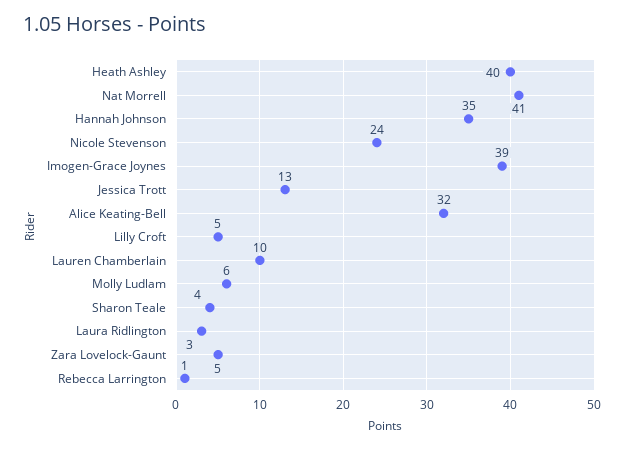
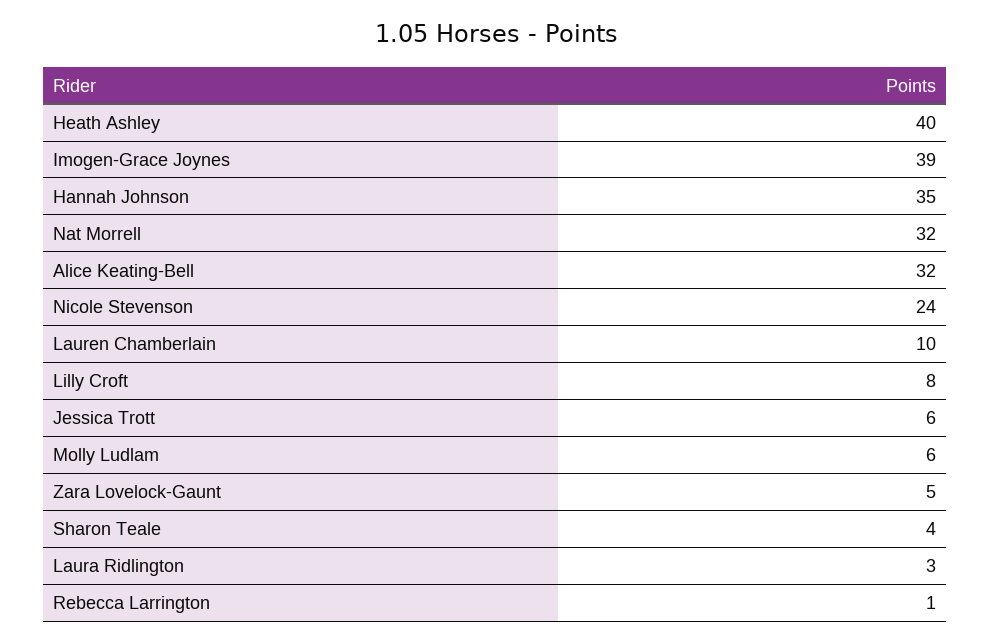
Nat Morrell: 41 -> 32
Jessica Trott: 13 -> 6
Lilly Croft: 5 -> 8

